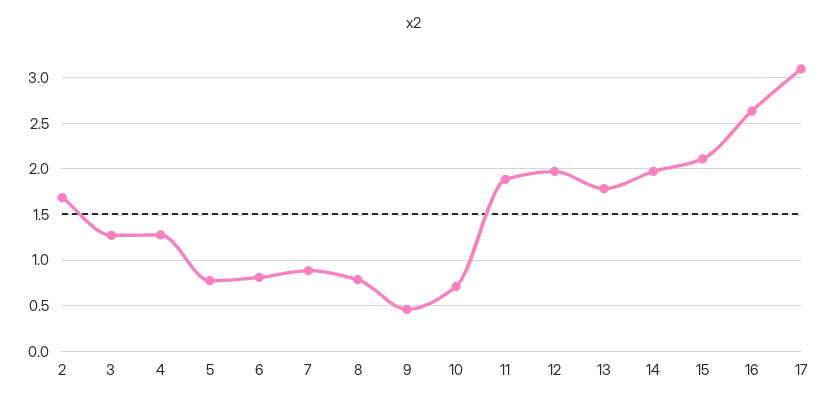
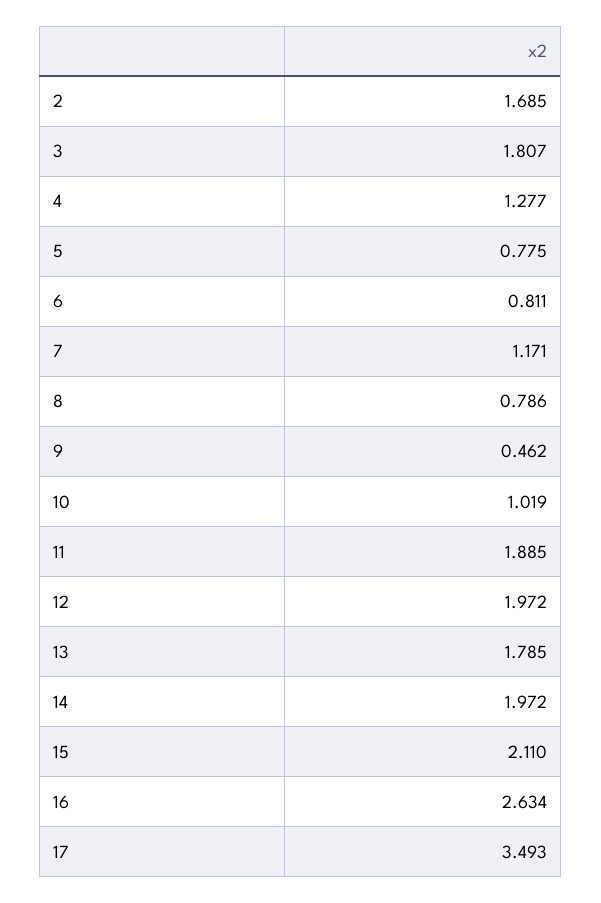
3: 1.3 -> 1.807
7: 0.9 -> 1.171
10: 0.7 -> 1.019
17: 3.1 -> 3.493

